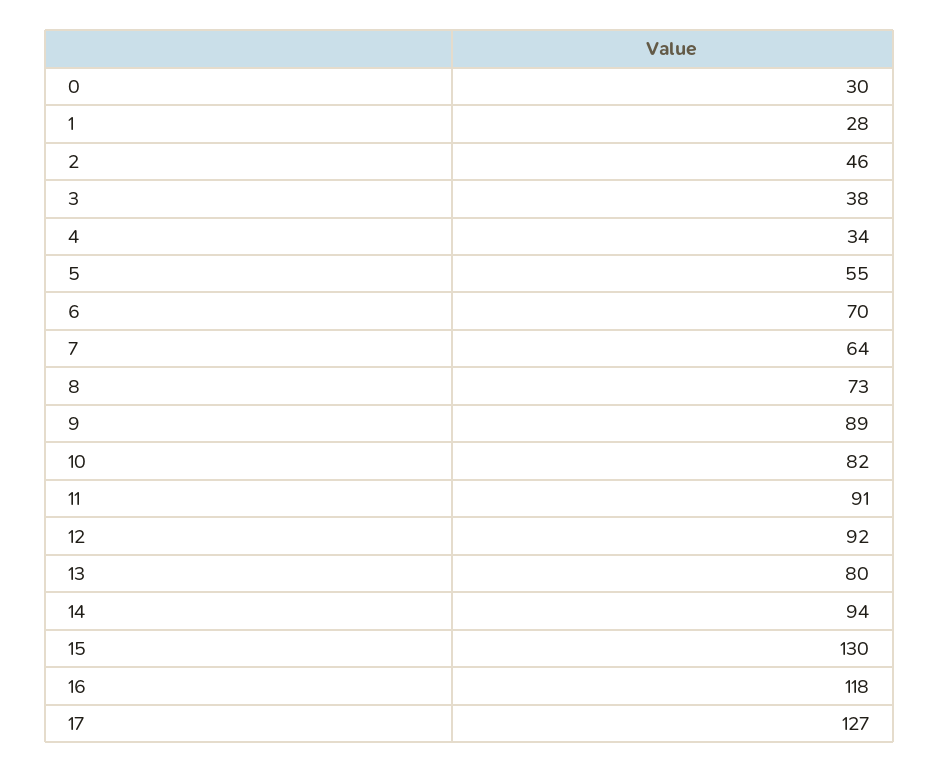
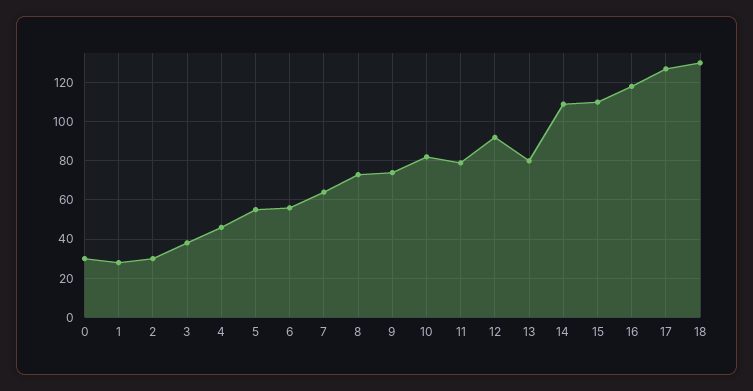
2: 46 -> 30
4: 34 -> 45
6: 70 -> 55
9: 89 -> 75
11: 91 -> 80
14: 94 -> 110
15: 130 -> 110
18: none -> 130

